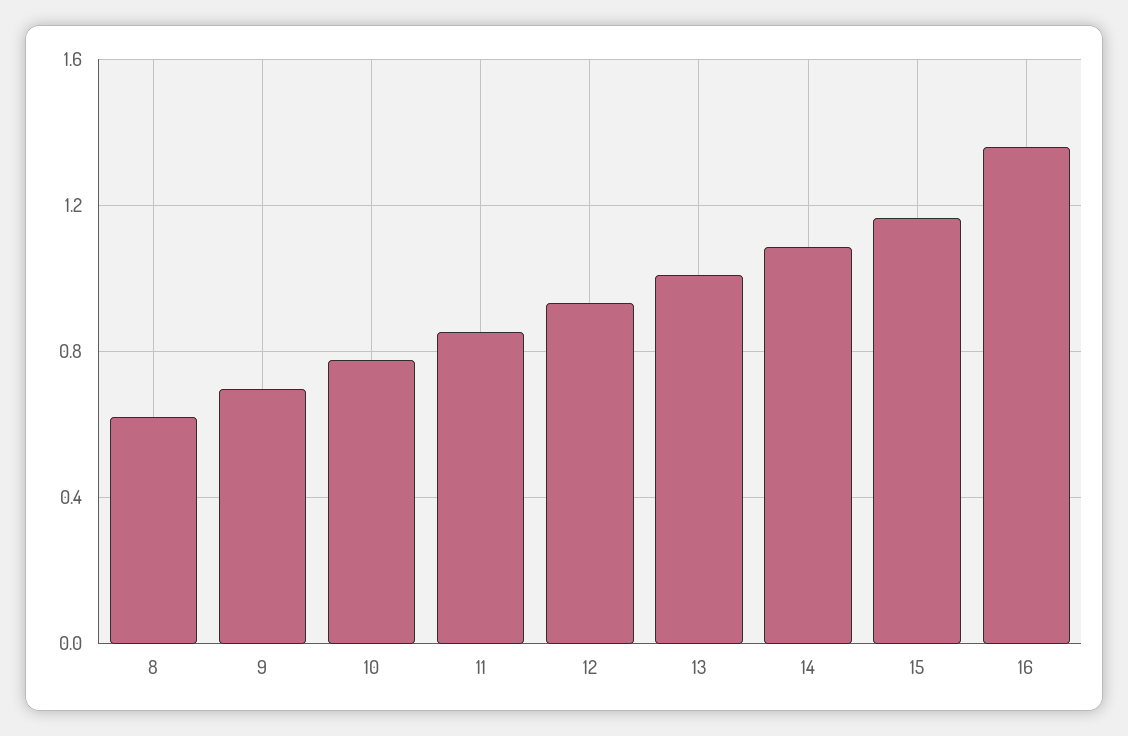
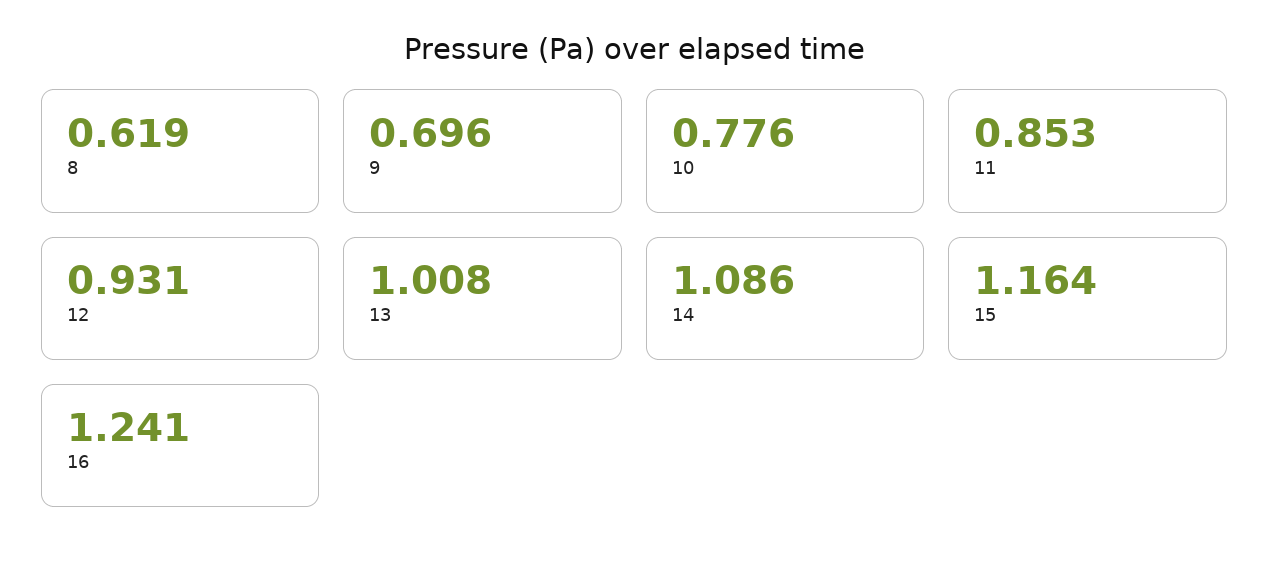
16: 1.35 -> 1.241

